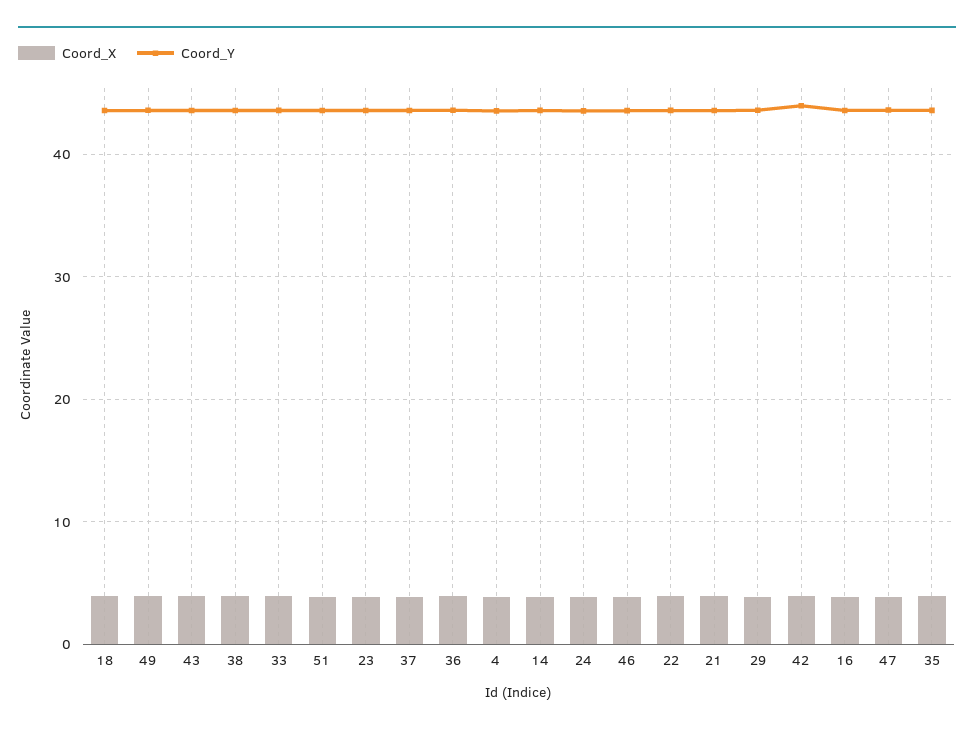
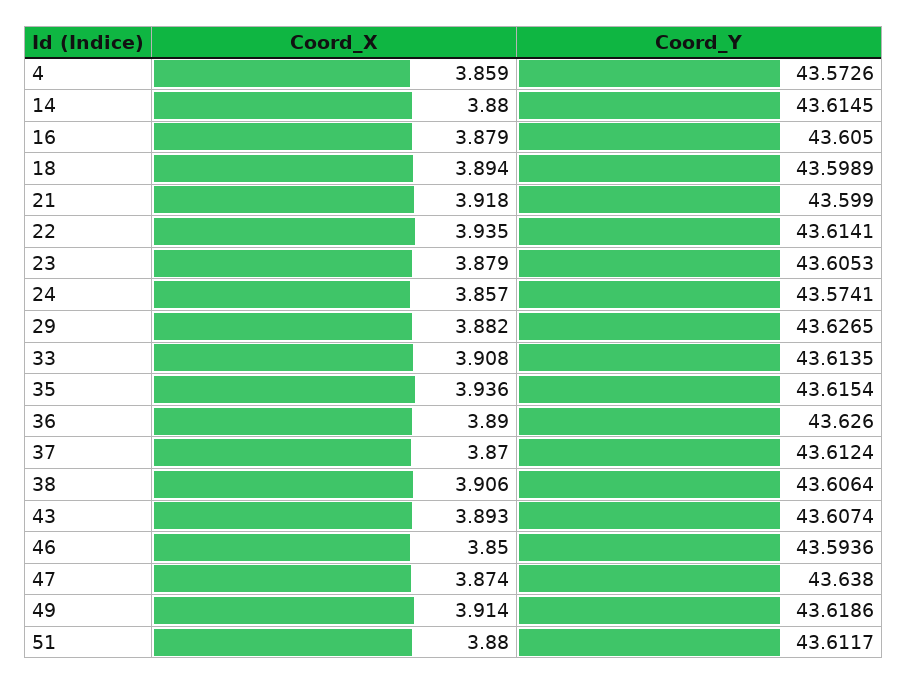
Coord_X, 42: 4 -> none
Coord_Y, 42: 44 -> none

